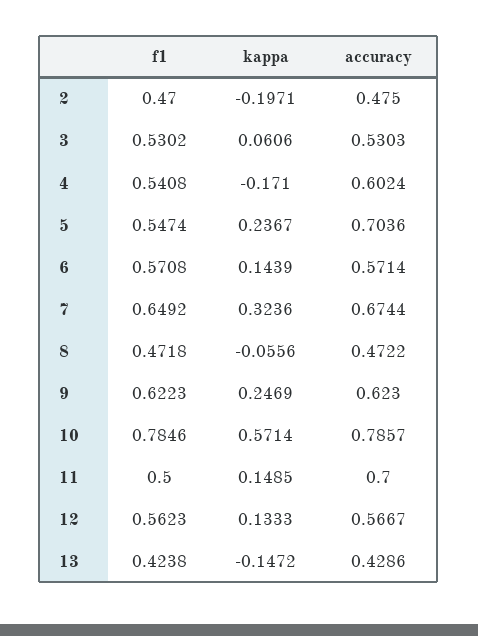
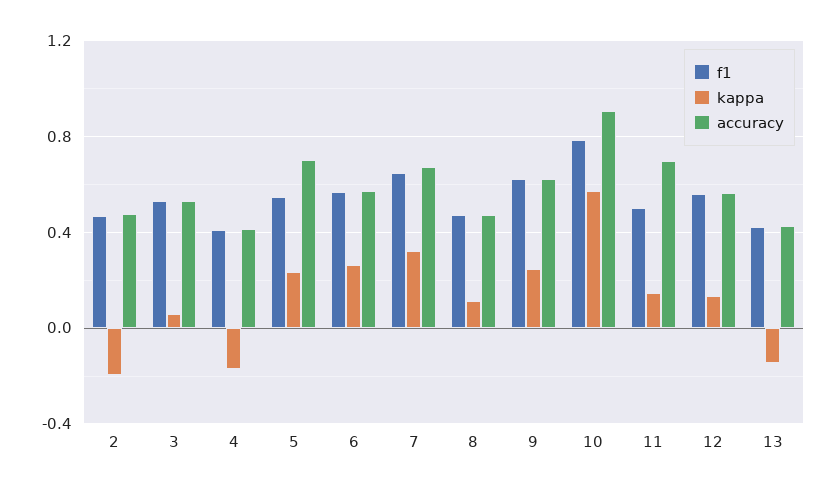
f1, 4: 0.5408 -> 0.4
accuracy, 4: 0.6024 -> 0.4
kappa, 6: 0.1439 -> 0.25
kappa, 8: -0.0556 -> 0.1
accuracy, 10: 0.7857 -> 0.9

